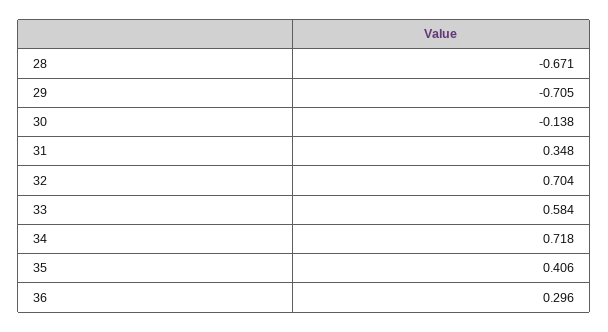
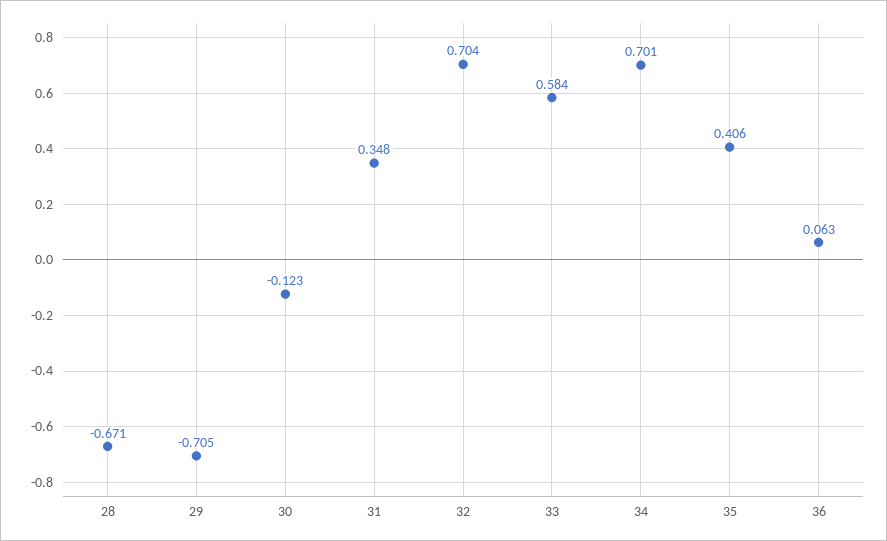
30: -0.138 -> -0.123
34: 0.718 -> 0.701
36: 0.296 -> 0.063

